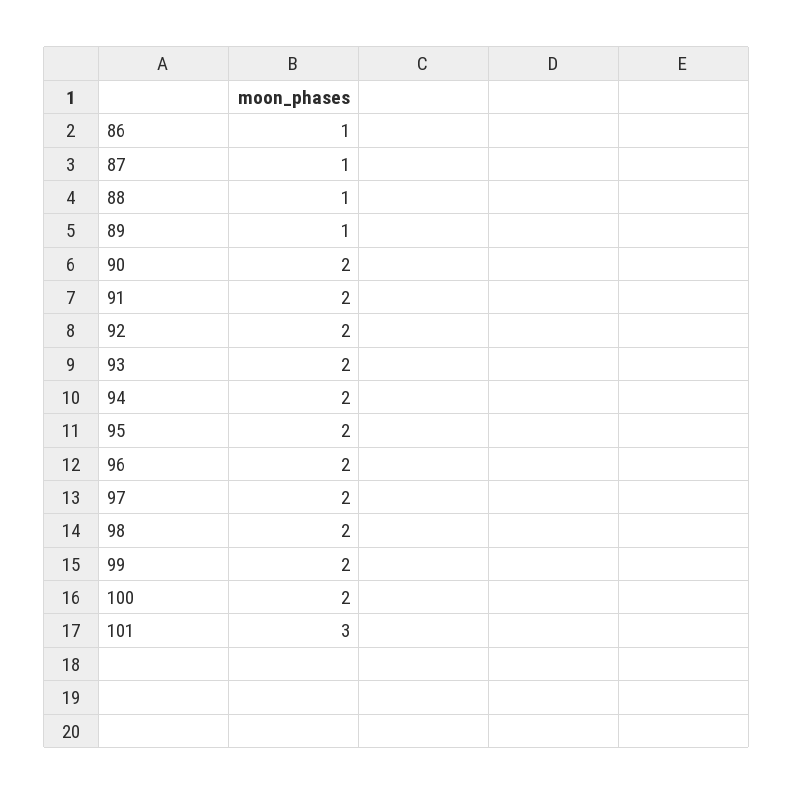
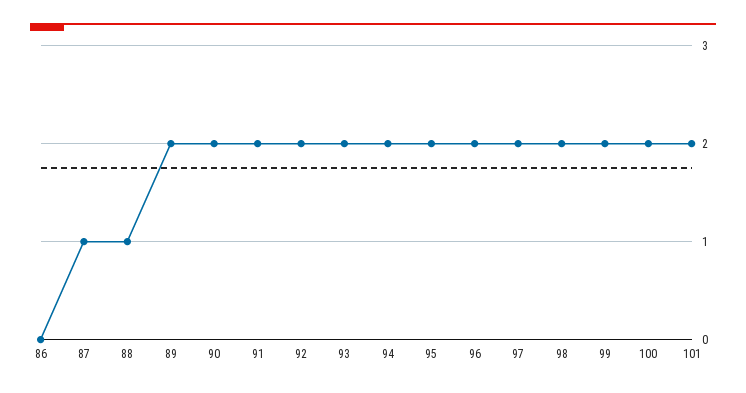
86: 1 -> 0
89: 1 -> 2
101: 3 -> 2

